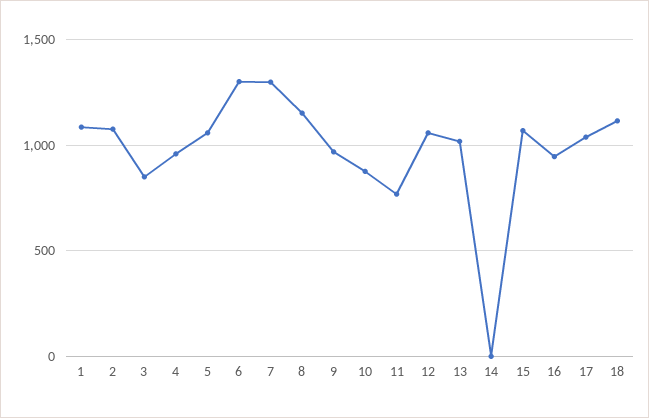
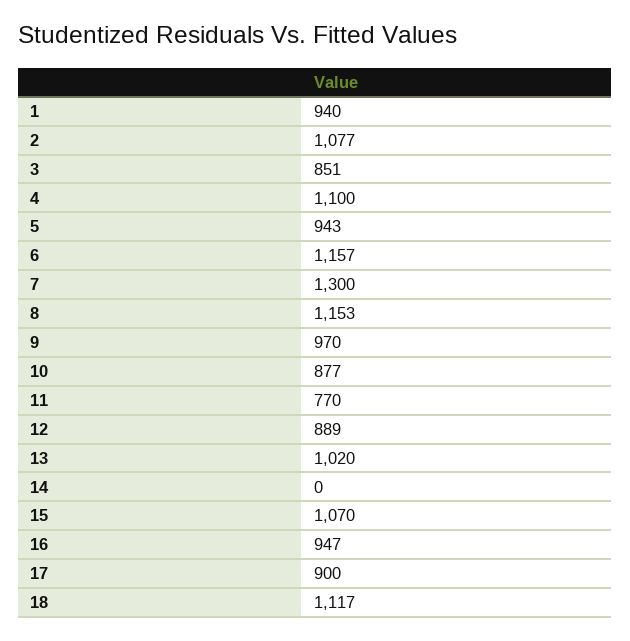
1: 1100 -> 940
4: 950 -> 1100
5: 1050 -> 943
6: 1300 -> 1157
12: 1050 -> 889
17: 1050 -> 900

